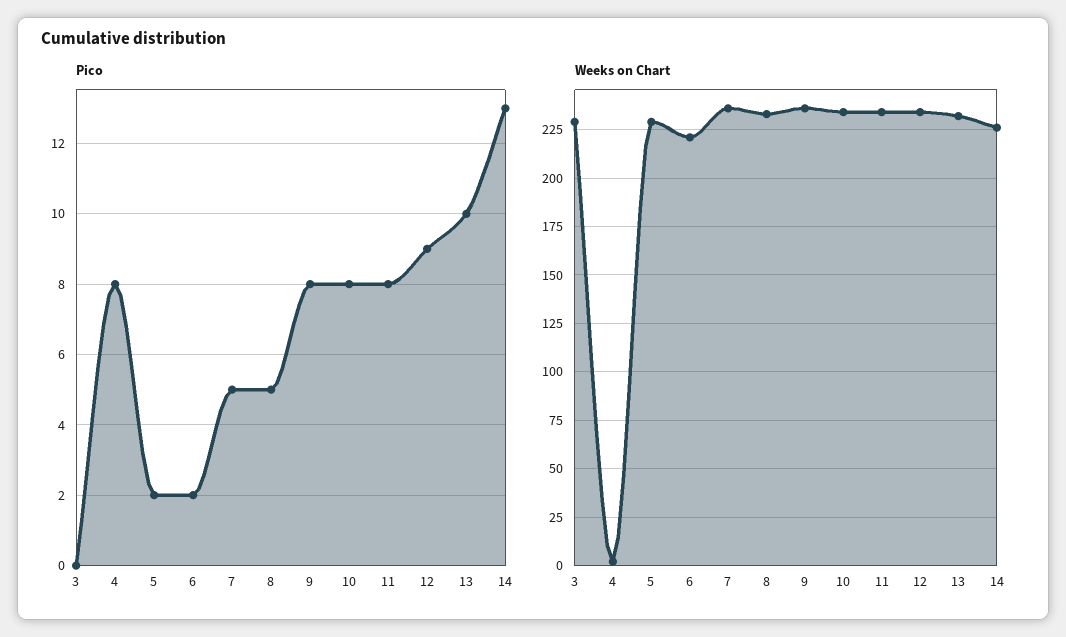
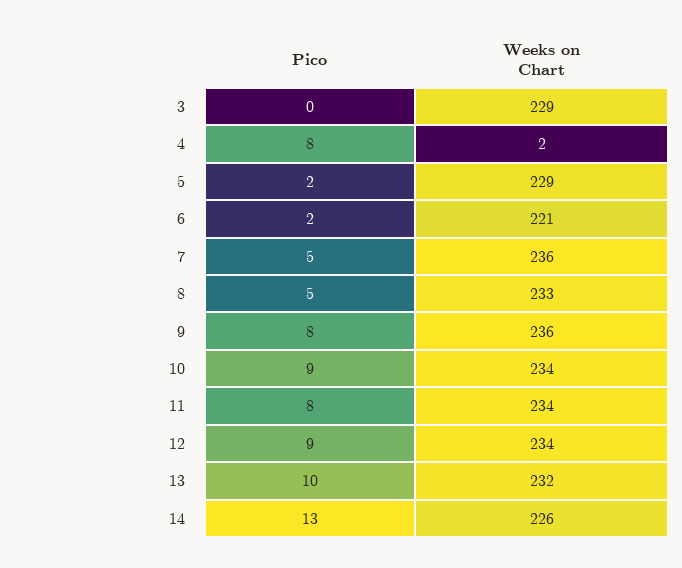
Pico, 10: 8 -> 9

